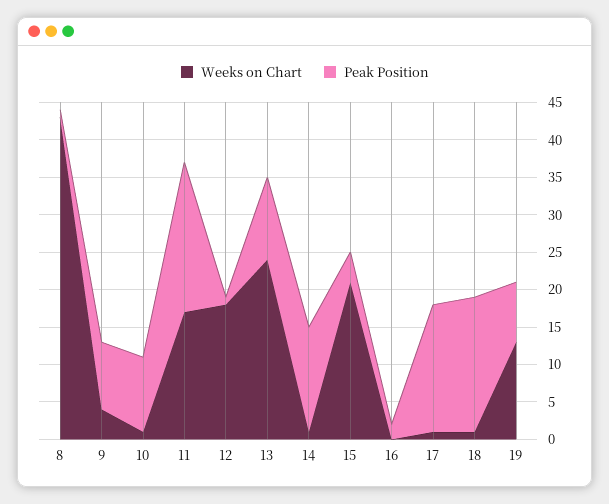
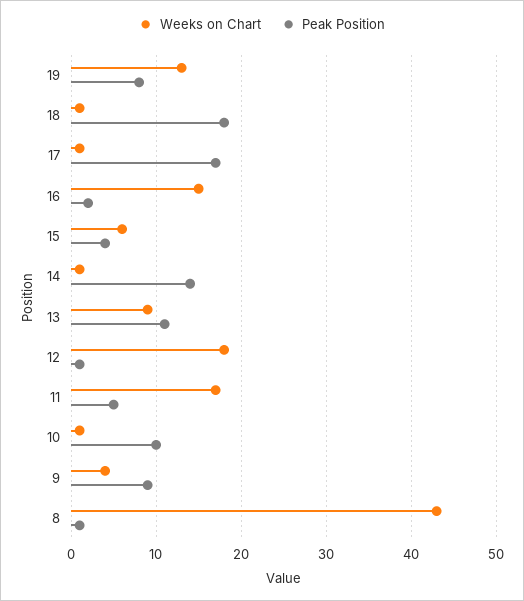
Peak Position, 11: 20 -> 5
Weeks on Chart, 13: 25 -> 9
Weeks on Chart, 15: 20 -> 6
Weeks on Chart, 16: 0 -> 15

